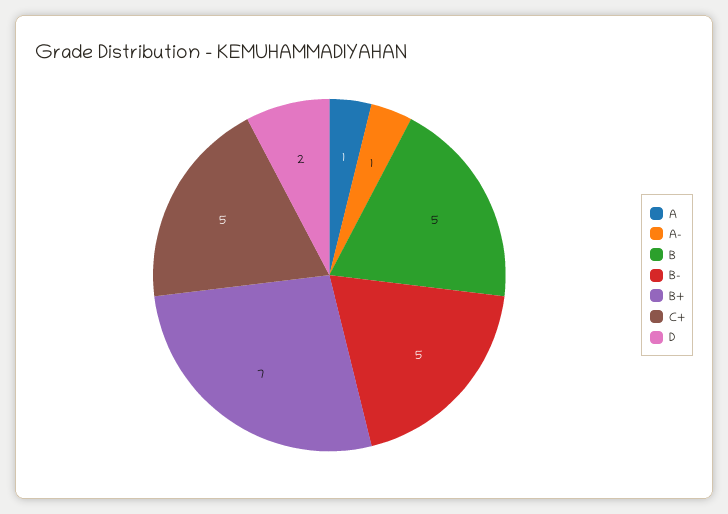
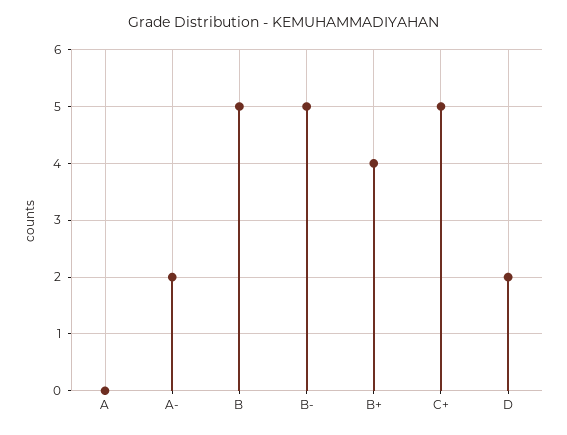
A: 1 -> 0
A-: 1 -> 2
B+: 7 -> 4

